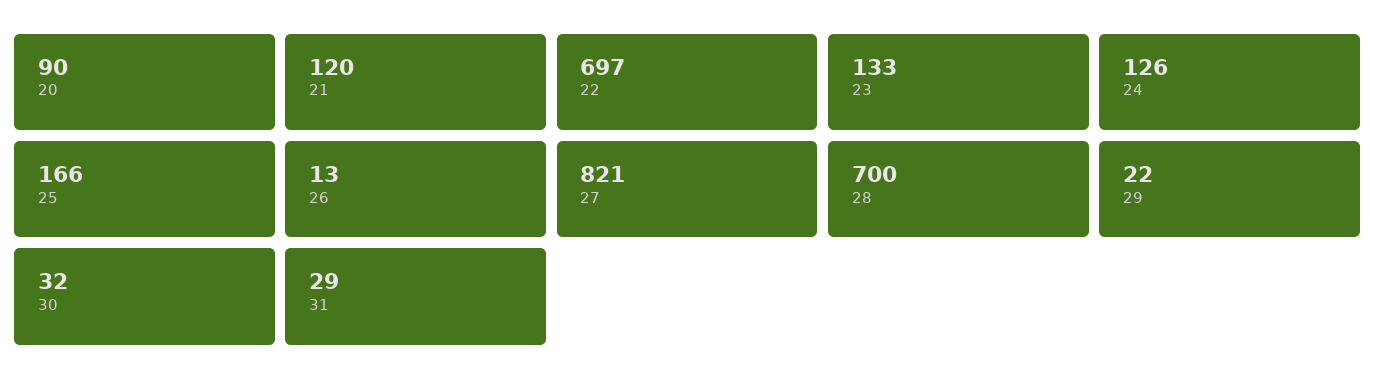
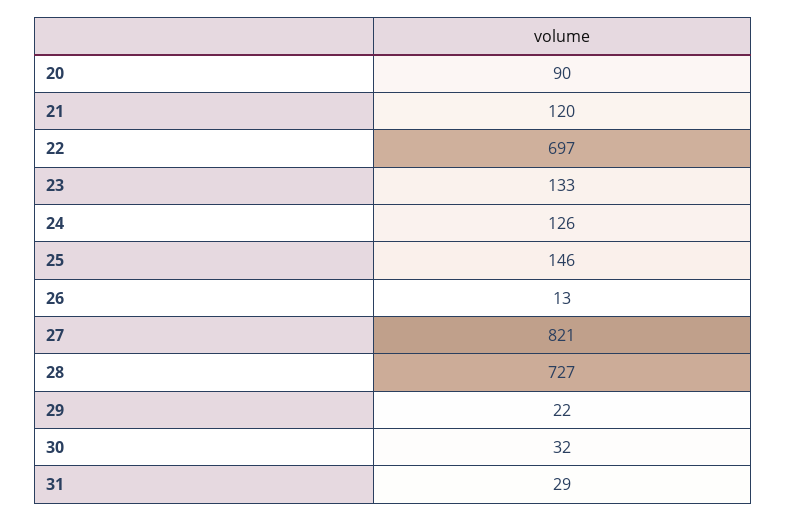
25: 166 -> 146
28: 700 -> 727

